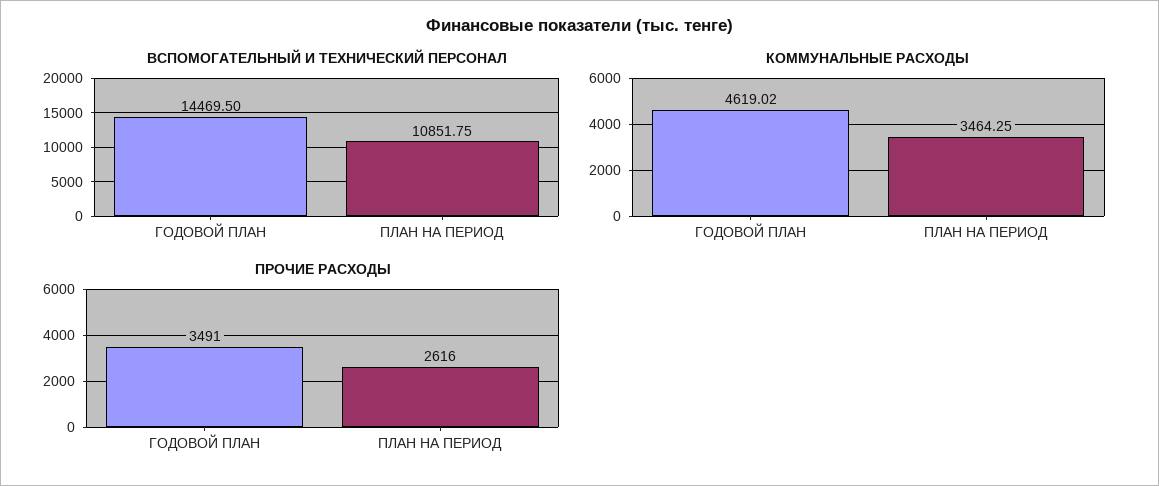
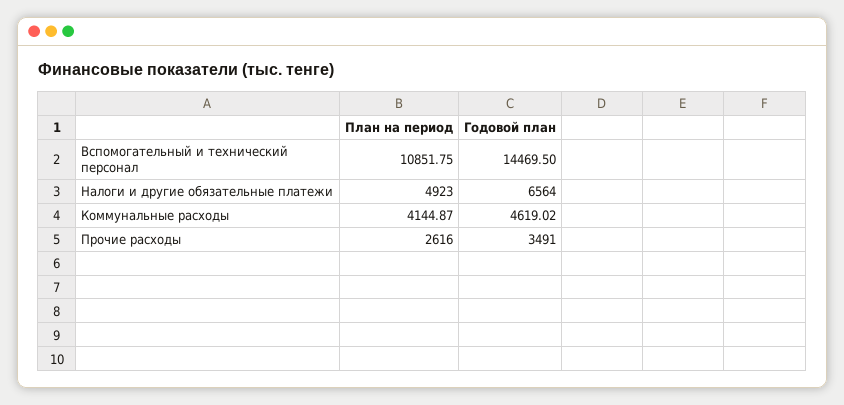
КОММУНАЛЬНЫЕ РАСХОДЫ, ПЛАН НА ПЕРИОД: 3464.25 -> 4144.87
Налоги и другие обязательные платежи, ПЛАН НА ПЕРИОД: none -> 4923
Налоги и другие обязательные платежи, ГОДОВОЙ ПЛАН: none -> 6564

